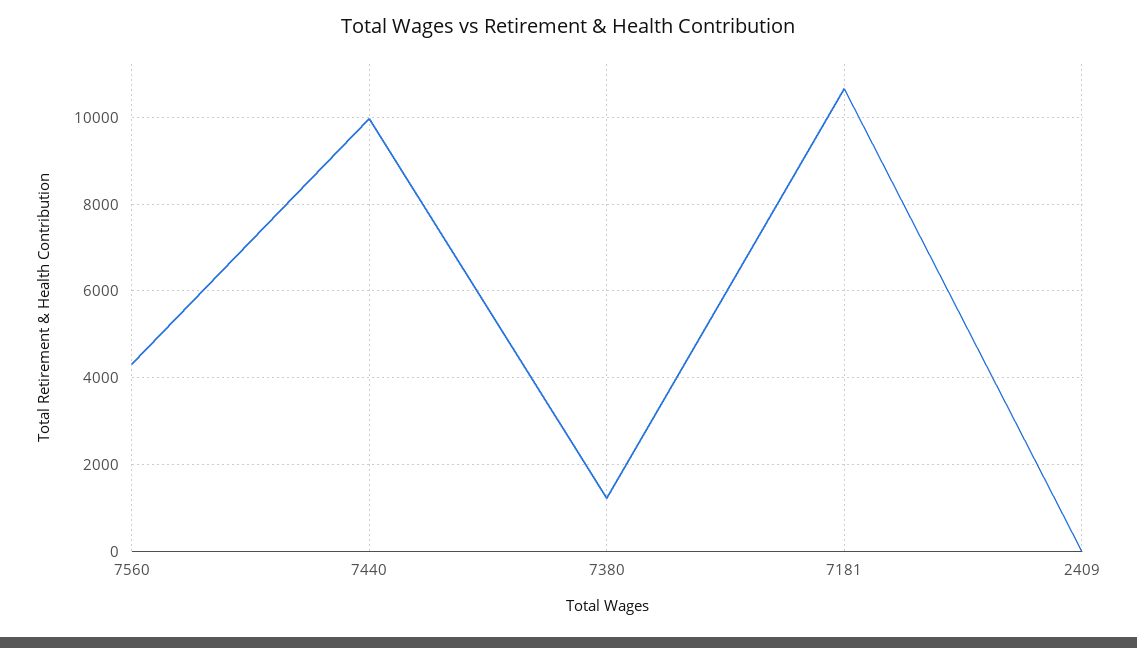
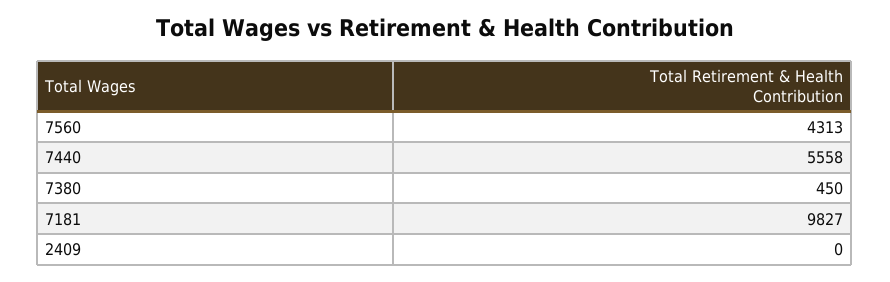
7440: 10000 -> 5558
7380: 1200 -> 450
7181: 10600 -> 9827

